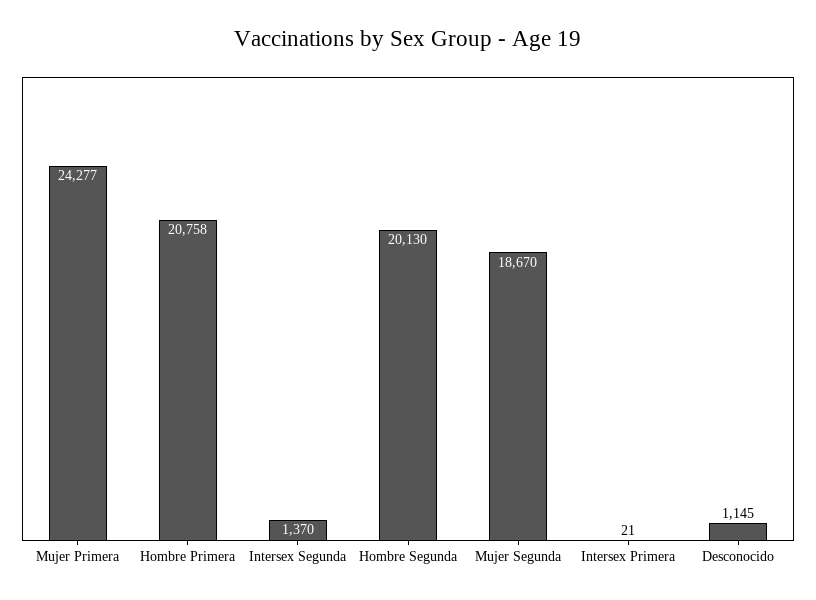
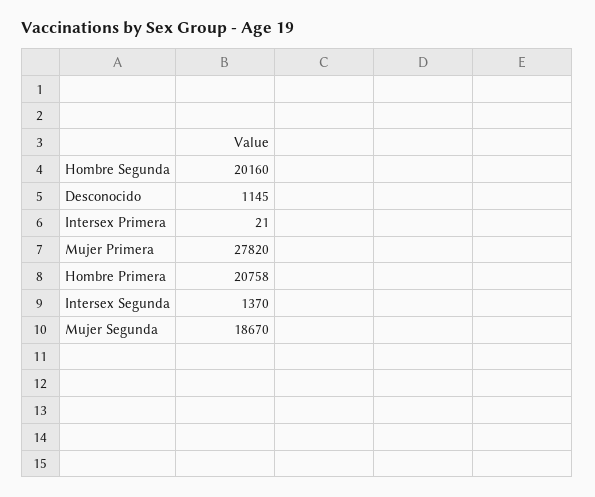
Mujer Primera: 24277 -> 27820
Hombre Segunda: 20130 -> 20160

